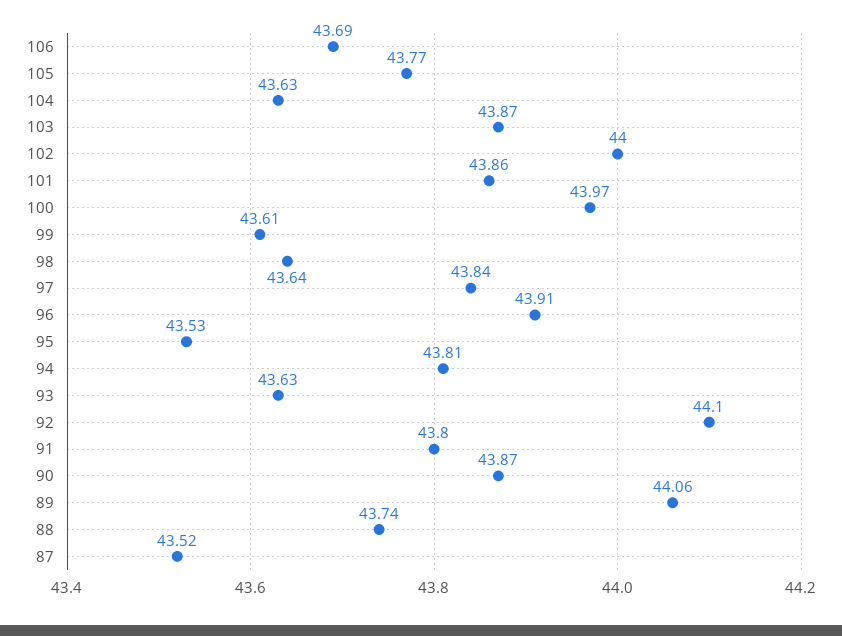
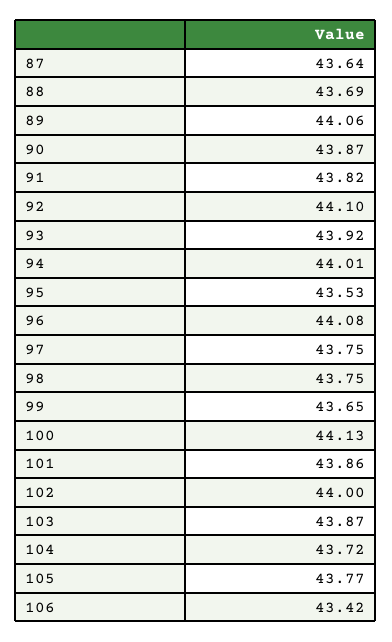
106: 43.69 -> 43.42
104: 43.63 -> 43.72
100: 43.97 -> 44.13
99: 43.61 -> 43.65
98: 43.64 -> 43.75
97: 43.84 -> 43.75
96: 43.91 -> 44.08
94: 43.81 -> 44.01
93: 43.63 -> 43.92
91: 43.8 -> 43.82
88: 43.74 -> 43.69
87: 43.52 -> 43.64

